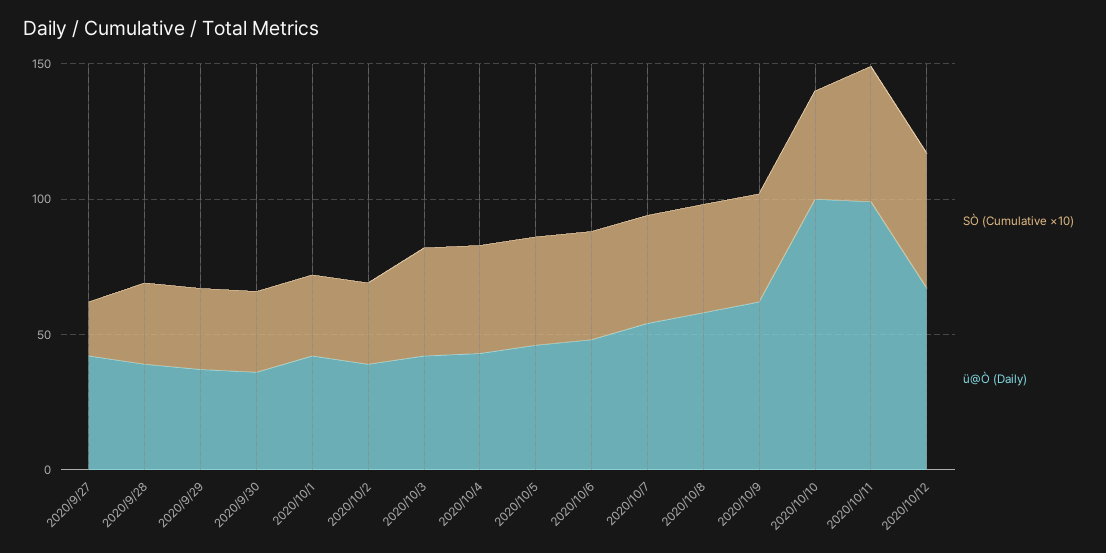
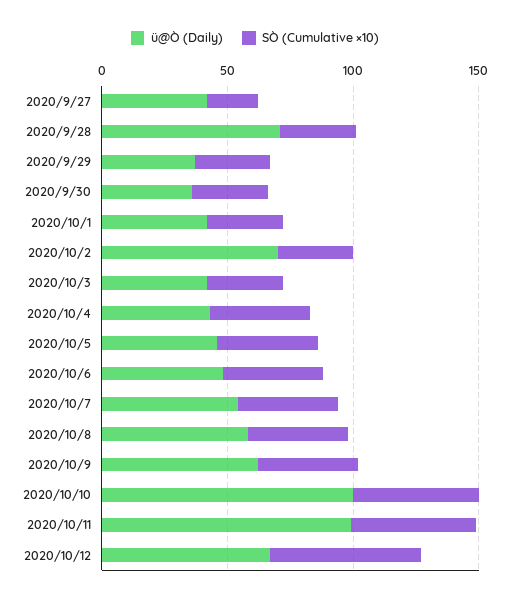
ü@Ò (Daily), 2020/9/28: 40 -> 70
ü@Ò (Daily), 2020/10/2: 40 -> 70
SÒ (Cumulative ×10), 2020/10/3: 40 -> 30
SÒ (Cumulative ×10), 2020/10/10: 40 -> 50
SÒ (Cumulative ×10), 2020/10/12: 50 -> 60

